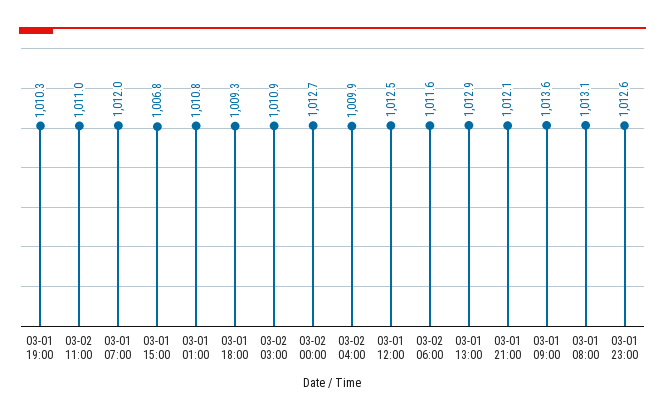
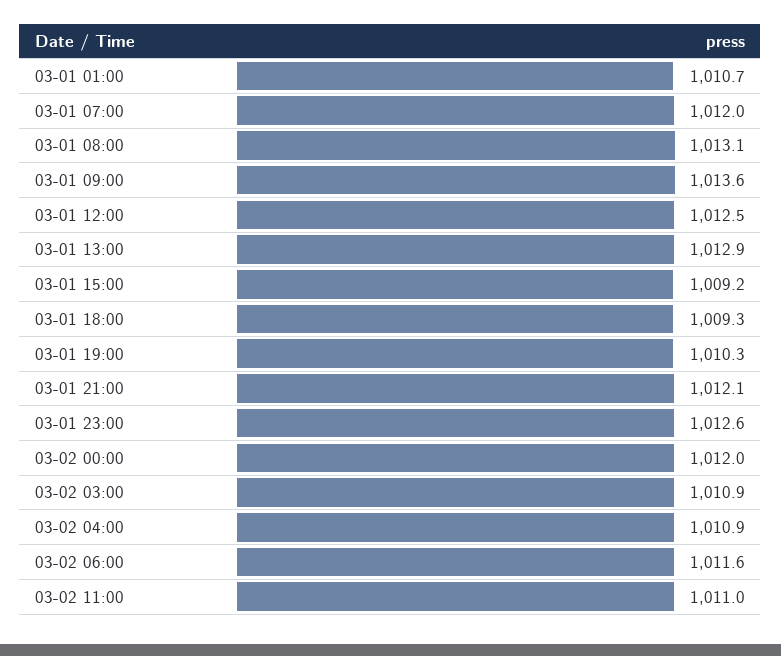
03-01 15:00: 1006.8 -> 1009.2
03-01 01:00: 1010.8 -> 1010.7
03-02 00:00: 1012.7 -> 1012
03-02 04:00: 1009.9 -> 1010.9

